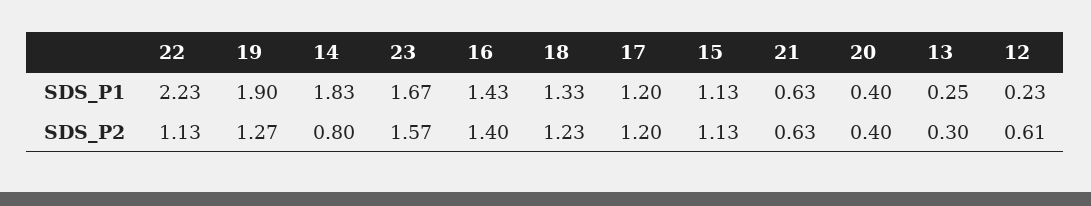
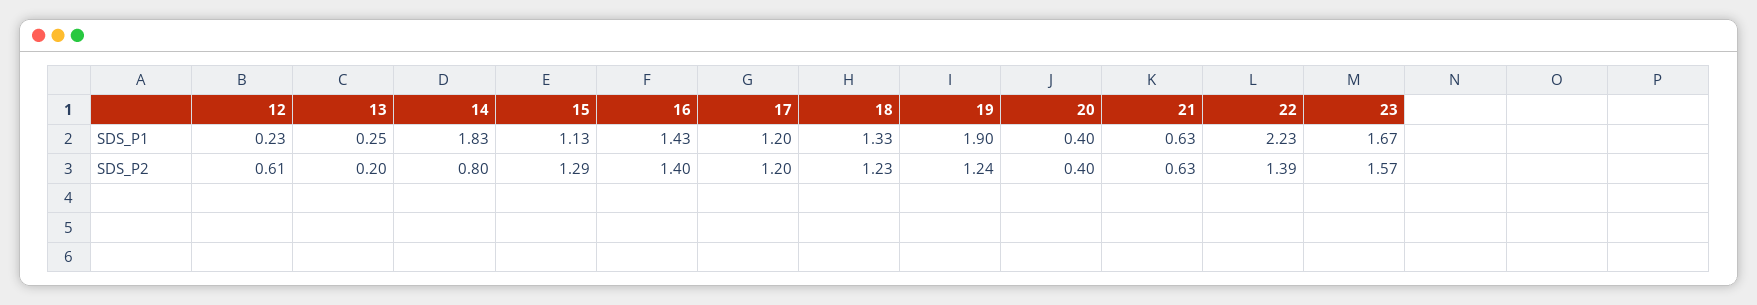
22, SDS_P2: 1.13 -> 1.39
19, SDS_P2: 1.27 -> 1.24
15, SDS_P2: 1.13 -> 1.29
13, SDS_P2: 0.3 -> 0.2

